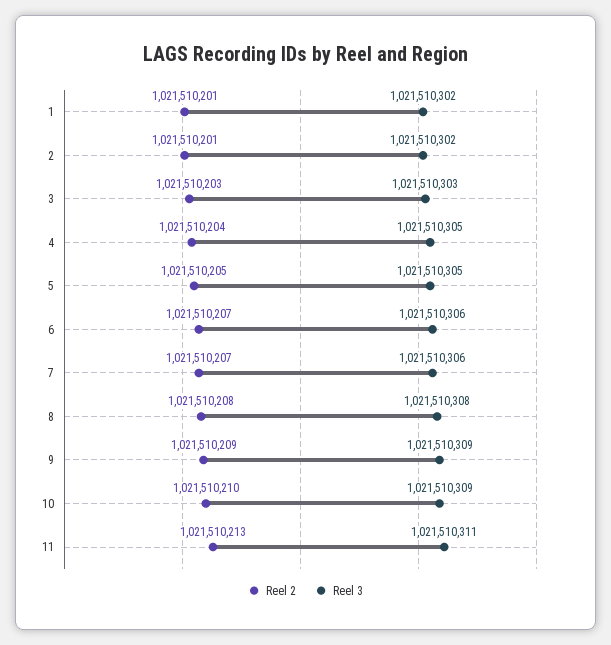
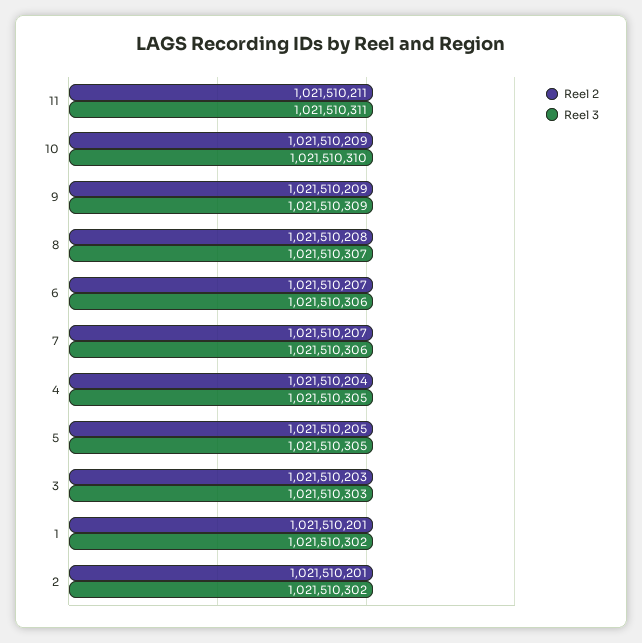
Reel 3, 8: 1021510308 -> 1021510307
Reel 2, 10: 1021510210 -> 1021510209
Reel 3, 10: 1021510309 -> 1021510310
Reel 2, 11: 1021510213 -> 1021510211

